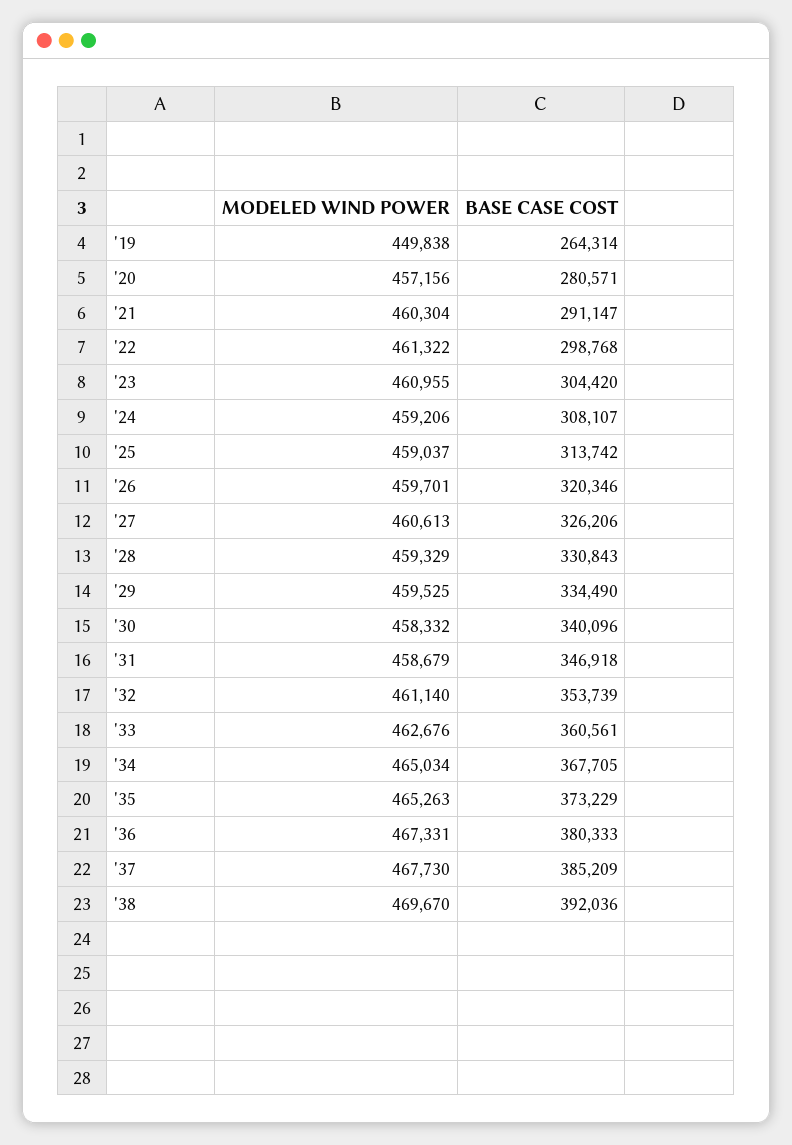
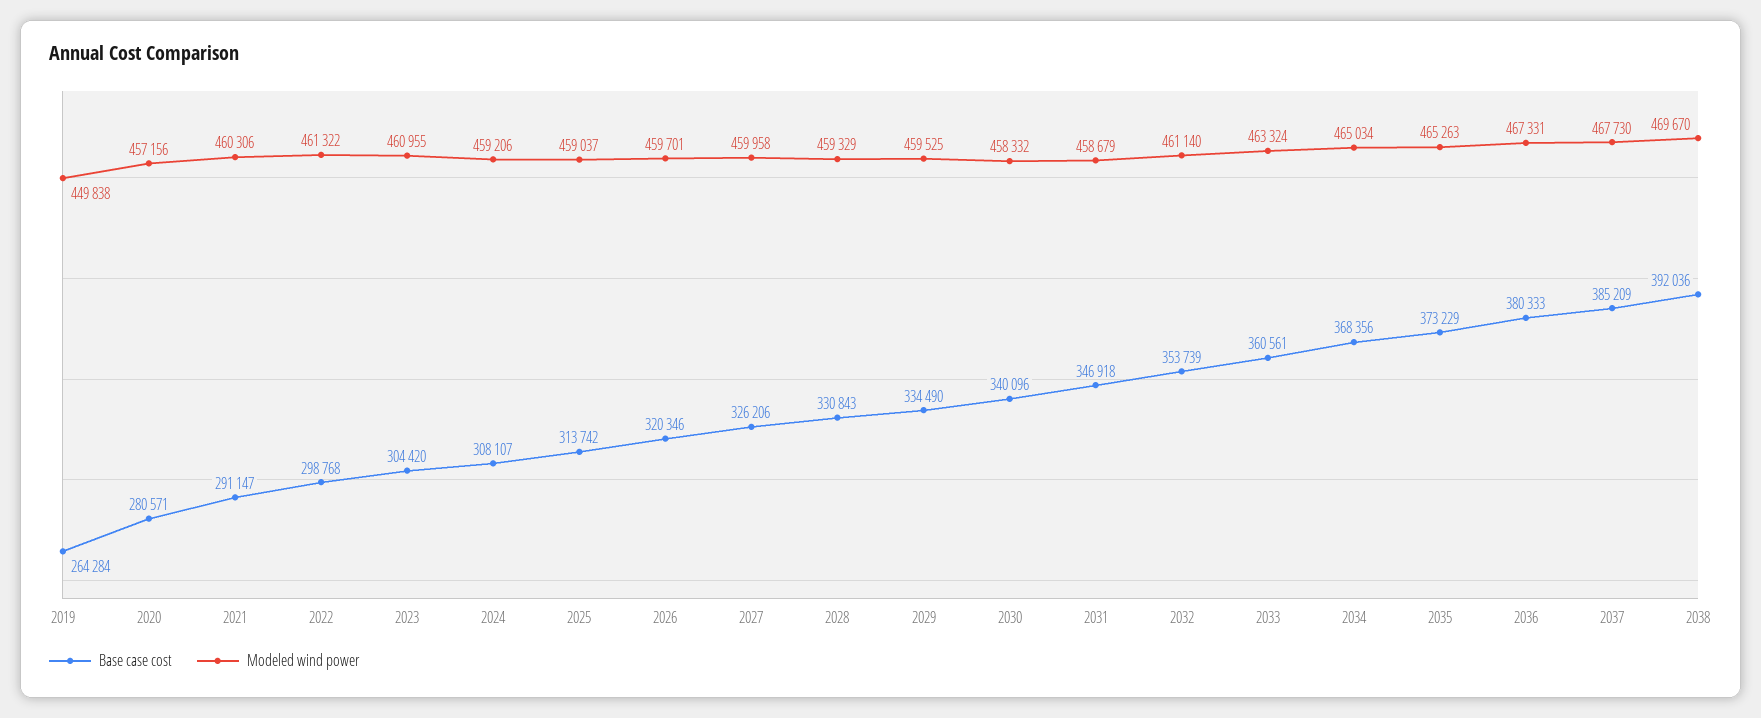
BASE CASE COST, '19: 264314 -> 264284
MODELED WIND POWER, '21: 460304 -> 460306
MODELED WIND POWER, '27: 460613 -> 459958
MODELED WIND POWER, '33: 462676 -> 463324
BASE CASE COST, '34: 367705 -> 368356

